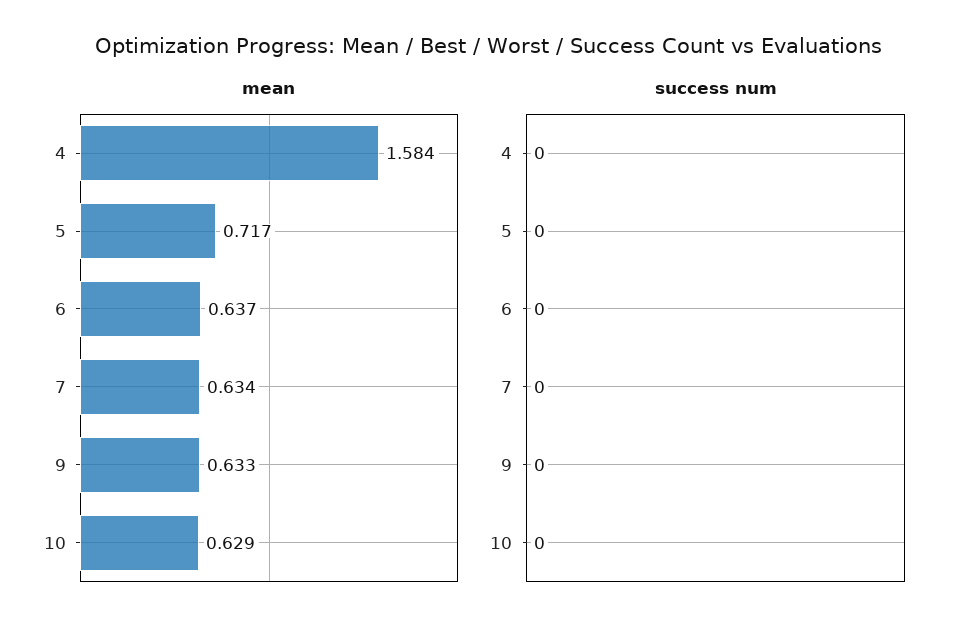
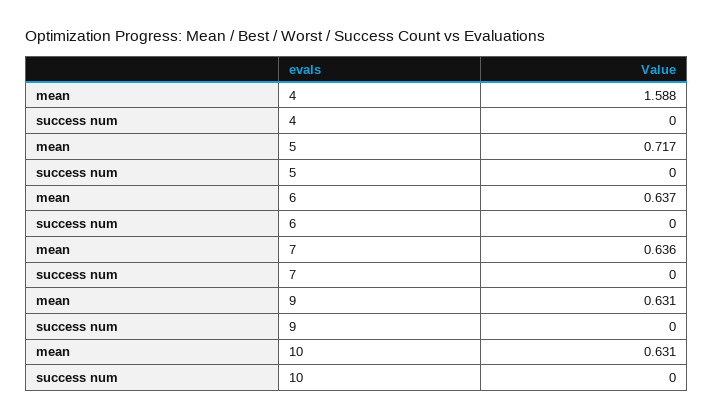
mean, 4: 1.584 -> 1.588
mean, 7: 0.634 -> 0.636
mean, 9: 0.633 -> 0.631
mean, 10: 0.629 -> 0.631

